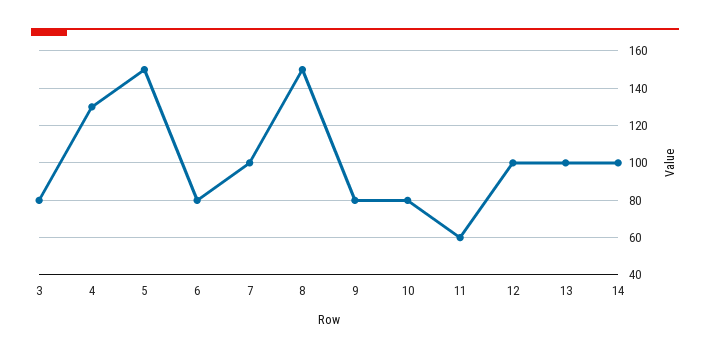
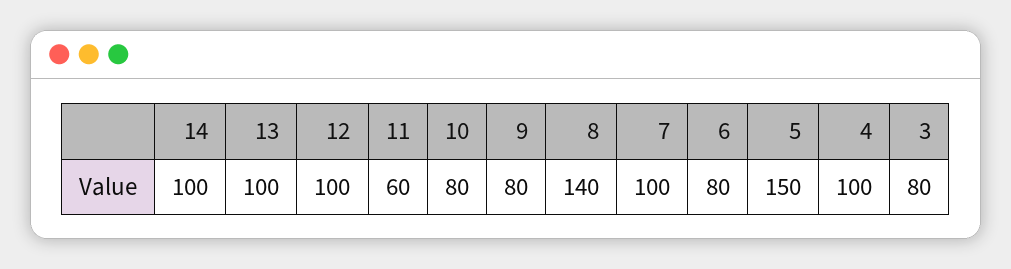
4: 130 -> 100
8: 150 -> 140

